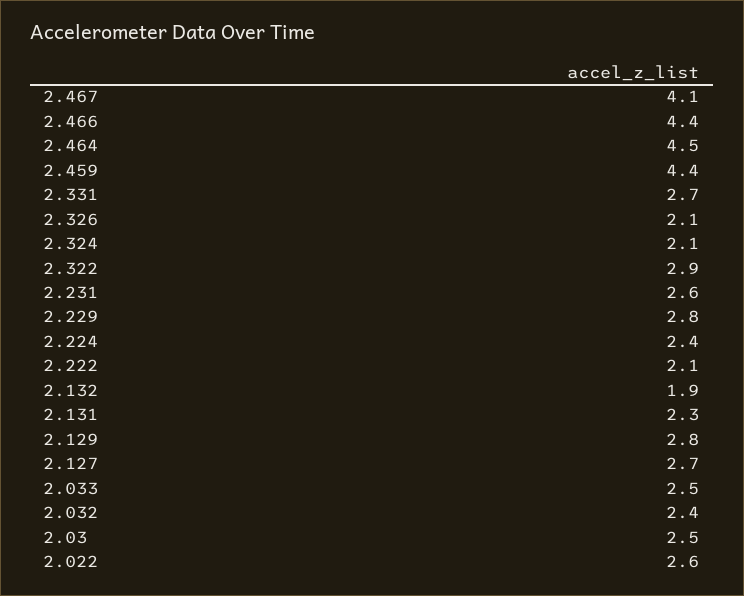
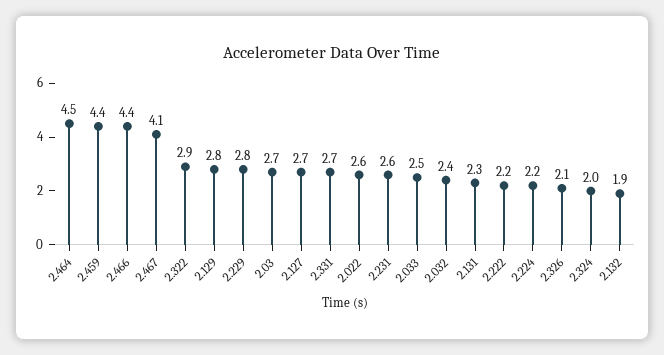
2.324: 2.1 -> 2
2.224: 2.4 -> 2.2
2.222: 2.1 -> 2.2
2.03: 2.5 -> 2.7

